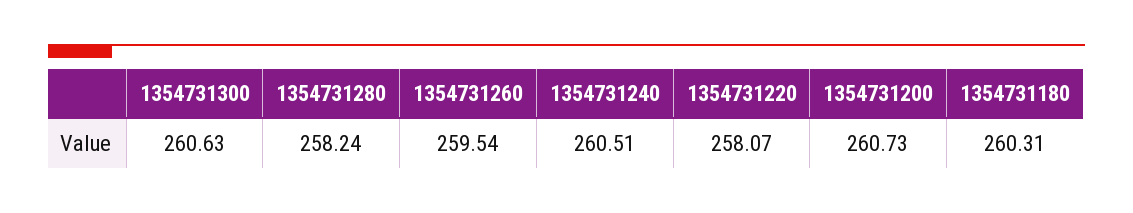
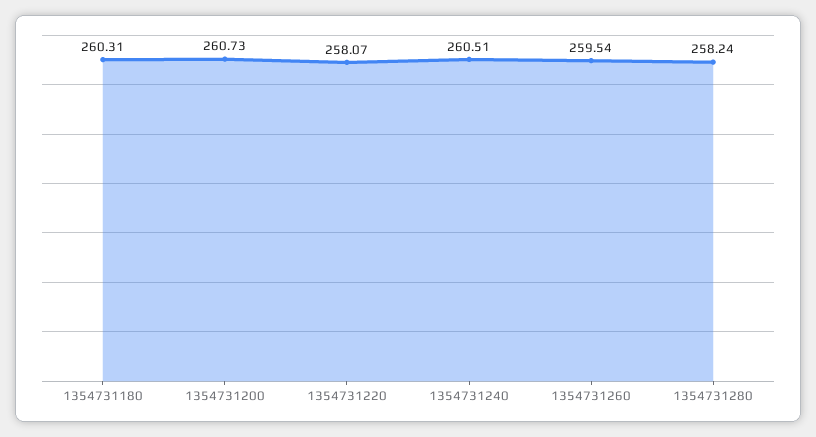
1354731300: 260.63 -> none

